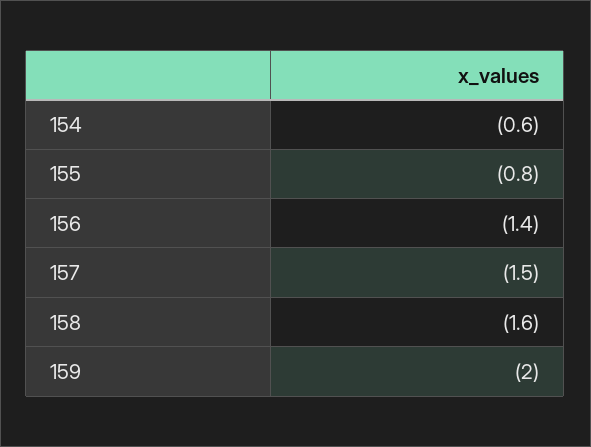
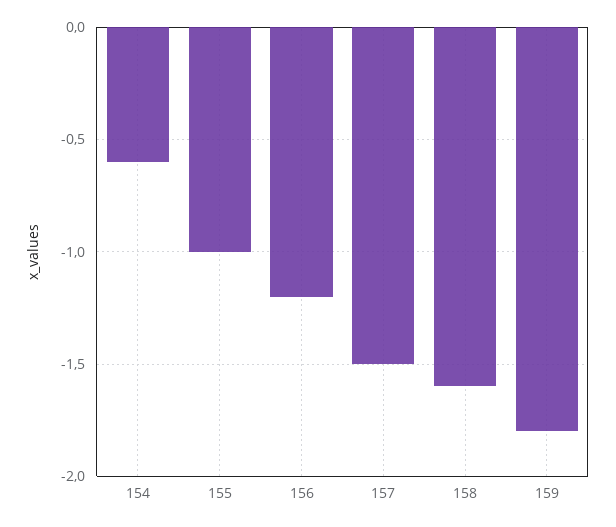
155: -0.8 -> -1
156: -1.4 -> -1.2
159: -2 -> -1.8

